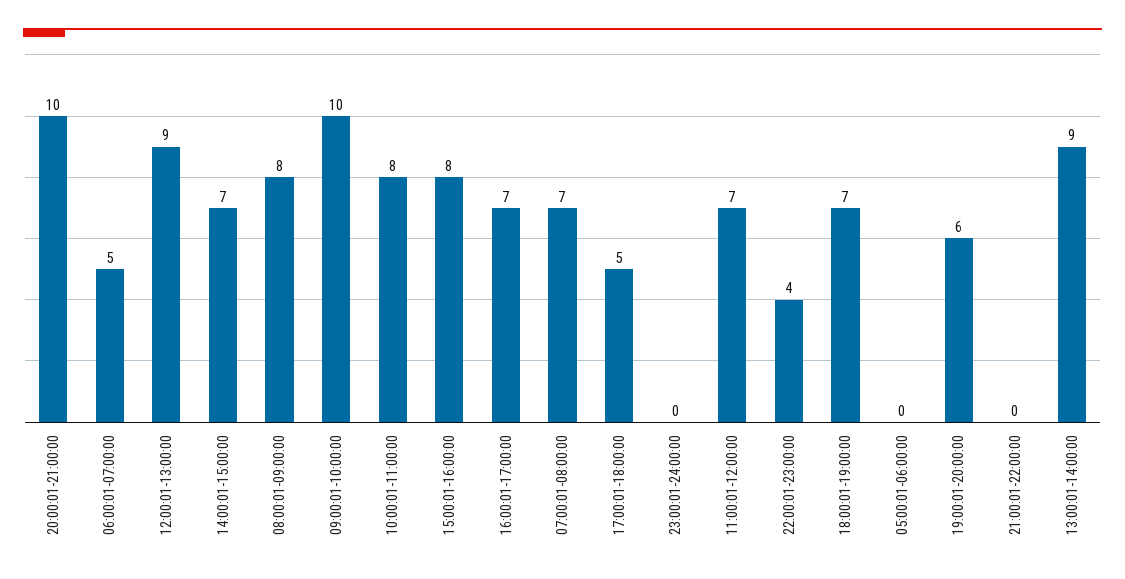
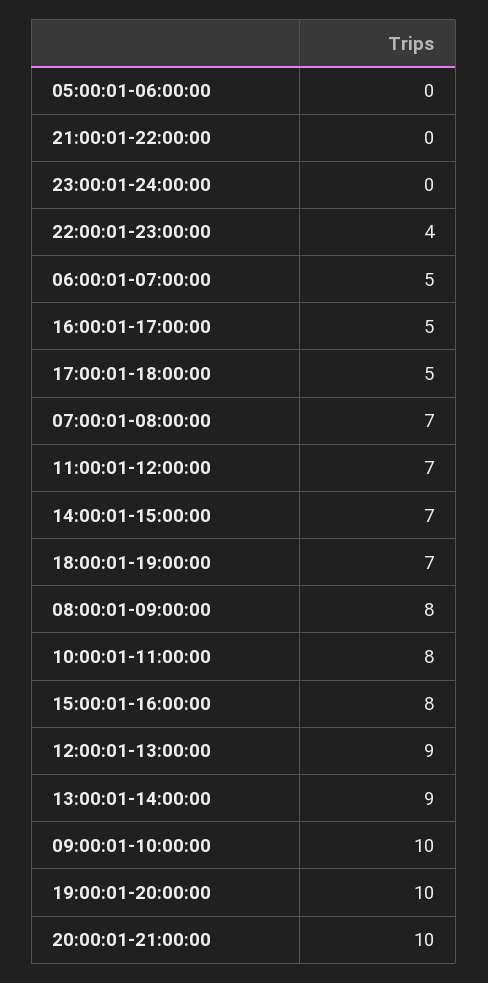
16:00:01-17:00:00: 7 -> 5
19:00:01-20:00:00: 6 -> 10

